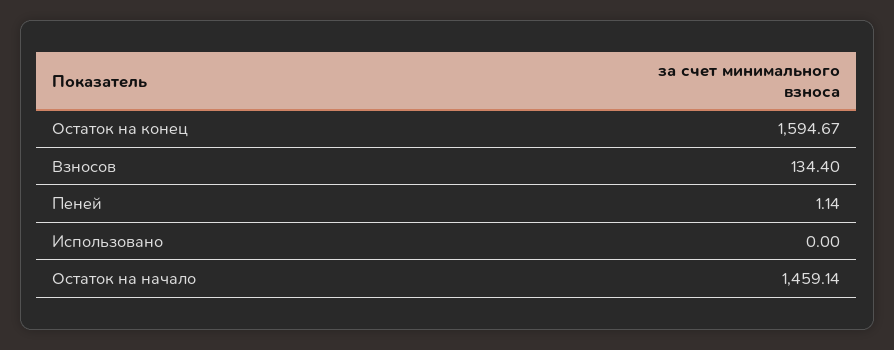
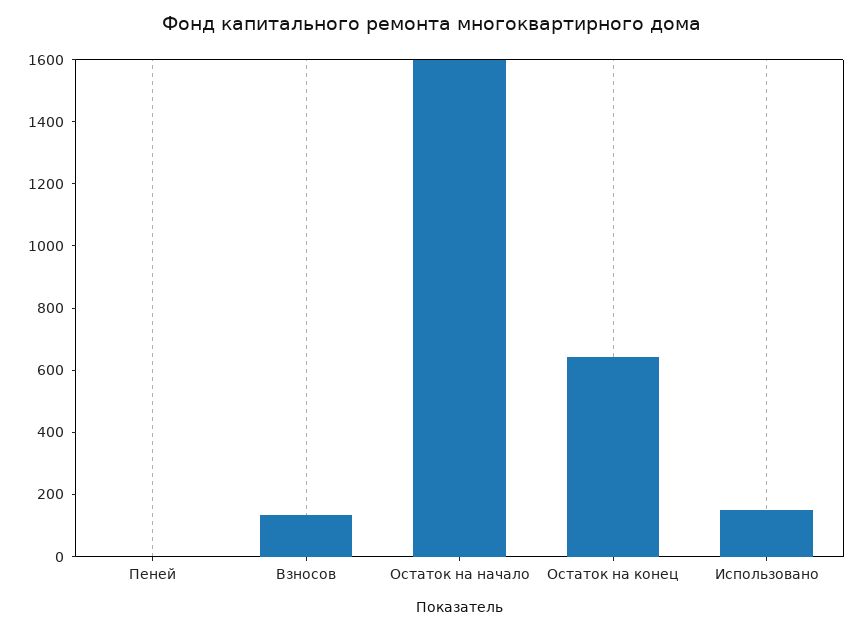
Остаток на конец: 1594.67 -> 650
Использовано: 0 -> 150
Остаток на начало: 1459.14 -> 1600

